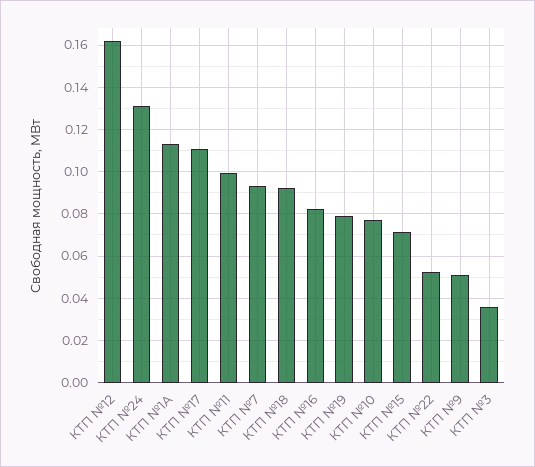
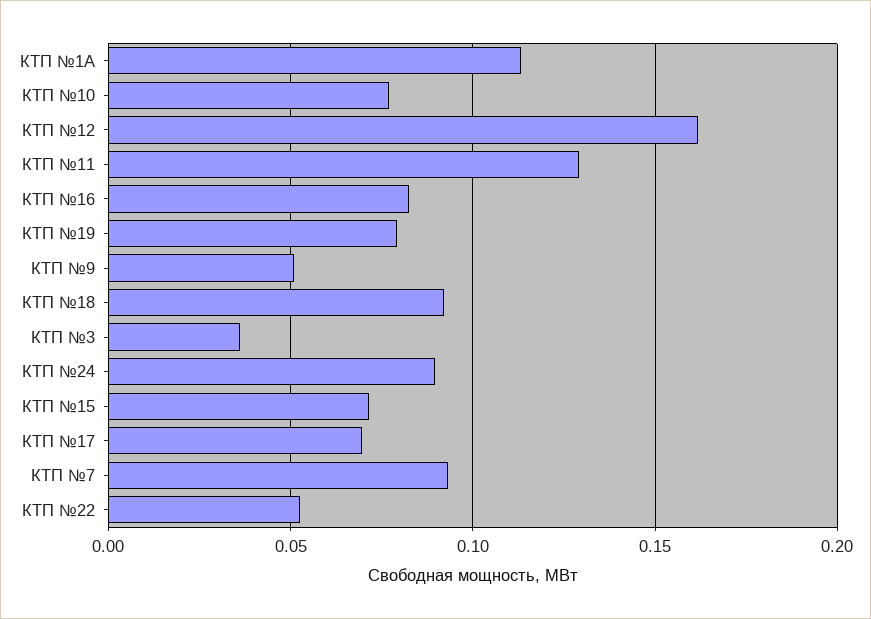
КТП №24: 0.13 -> 0.09
КТП №17: 0.11 -> 0.07
КТП №11: 0.1 -> 0.13

